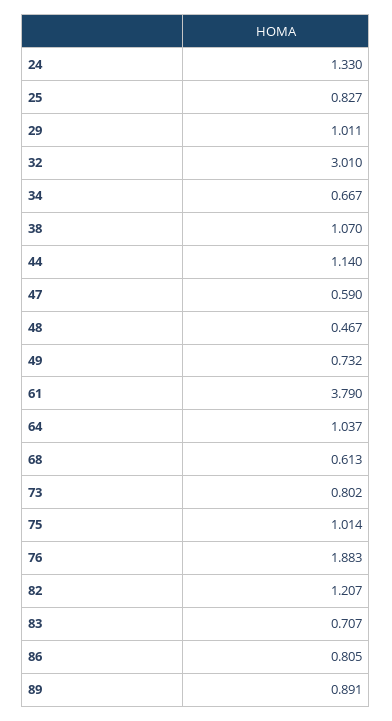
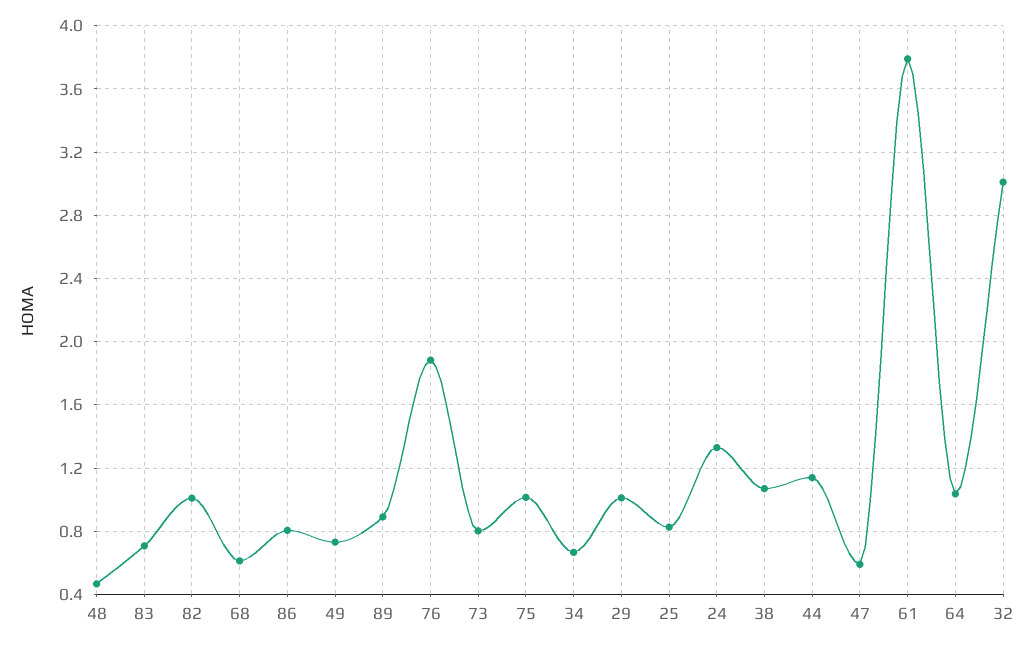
82: 1.207 -> 1

